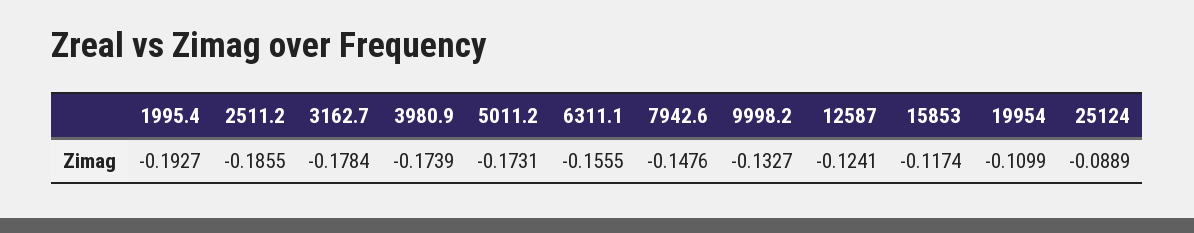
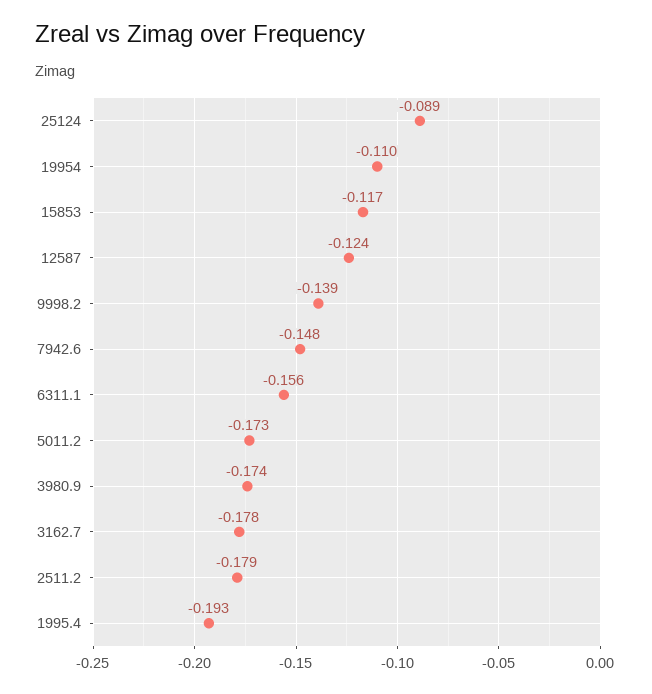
2511.2: -0.1855 -> -0.179
9998.2: -0.1327 -> -0.139

